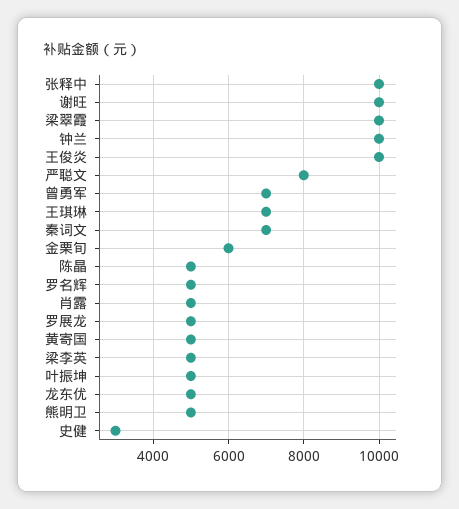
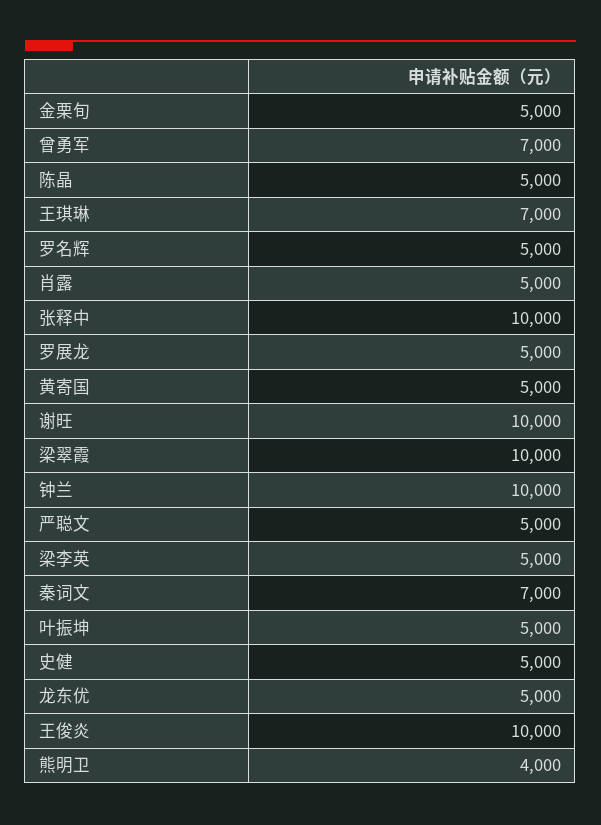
严聪文: 8000 -> 5000
金栗旬: 6000 -> 5000
熊明卫: 5000 -> 4000
史健: 3000 -> 5000

